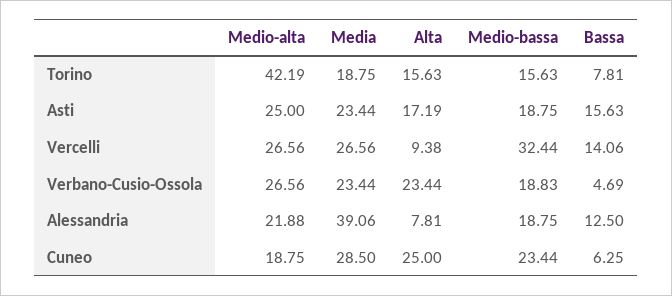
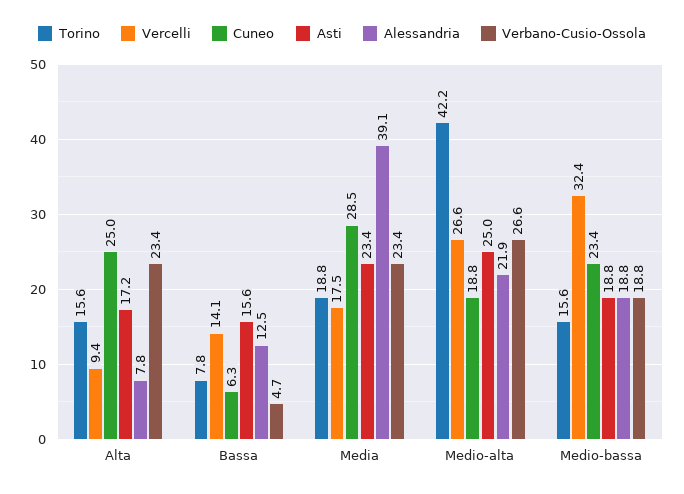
Vercelli, Media: 26.56 -> 17.5

